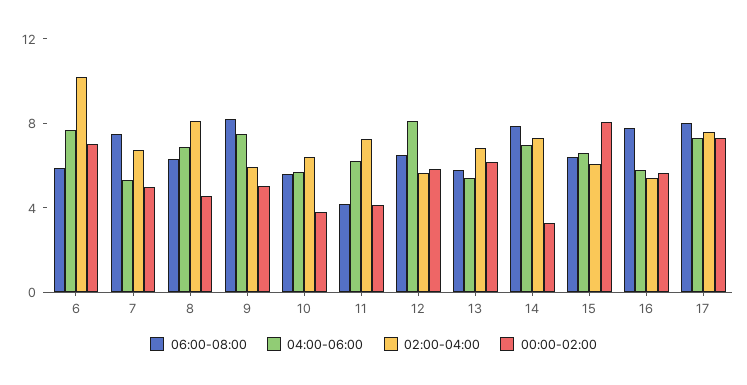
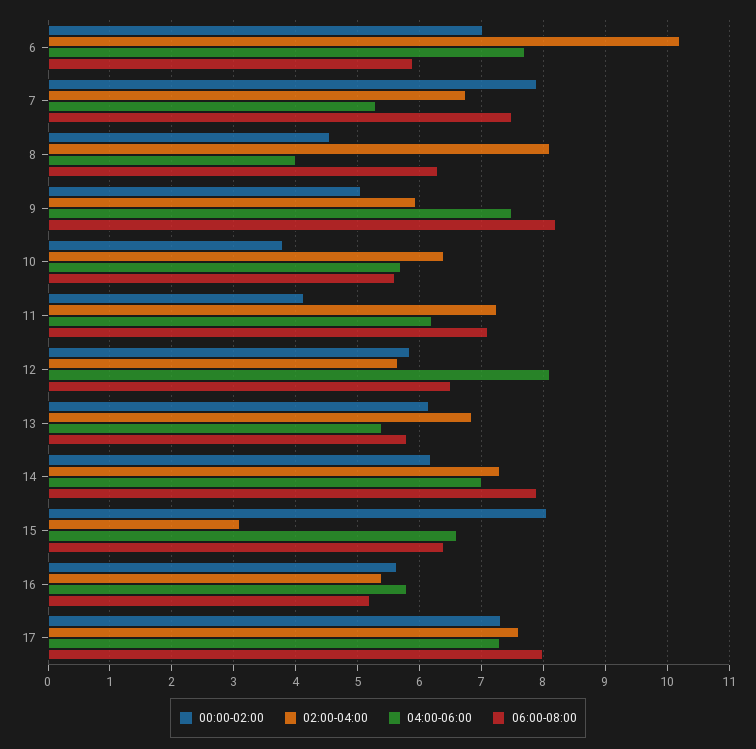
00:00-02:00, 7: 5 -> 7.9
04:00-06:00, 8: 7 -> 4
06:00-08:00, 11: 4 -> 7.1
00:00-02:00, 14: 3 -> 6.2
02:00-04:00, 15: 6 -> 3.1
06:00-08:00, 16: 8 -> 5.2

